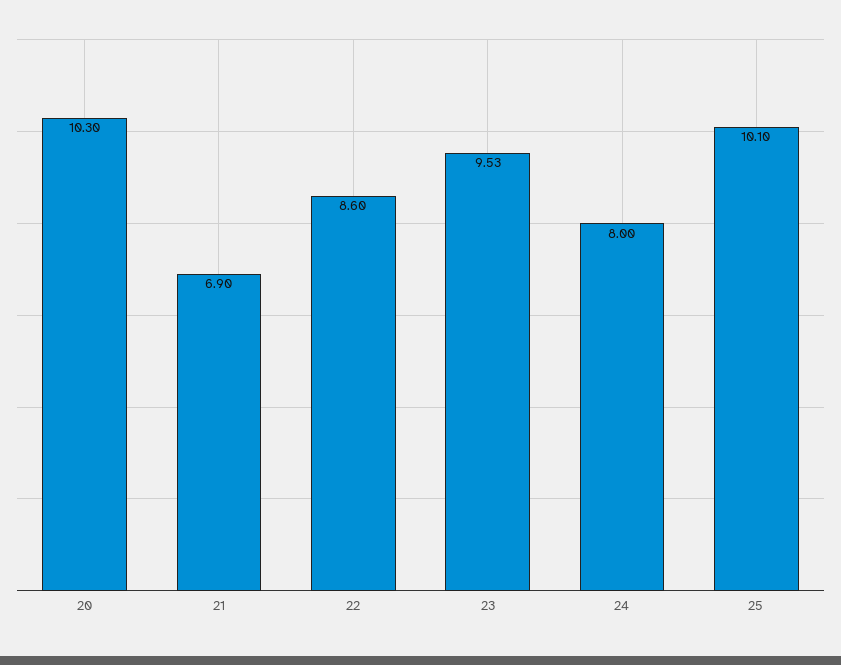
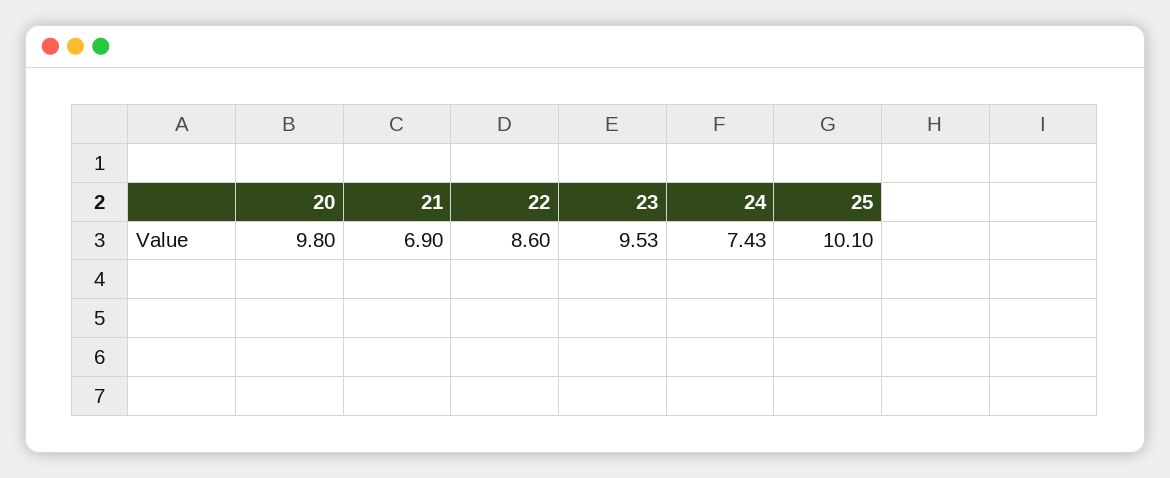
20: 10.3 -> 9.8
24: 8 -> 7.43

